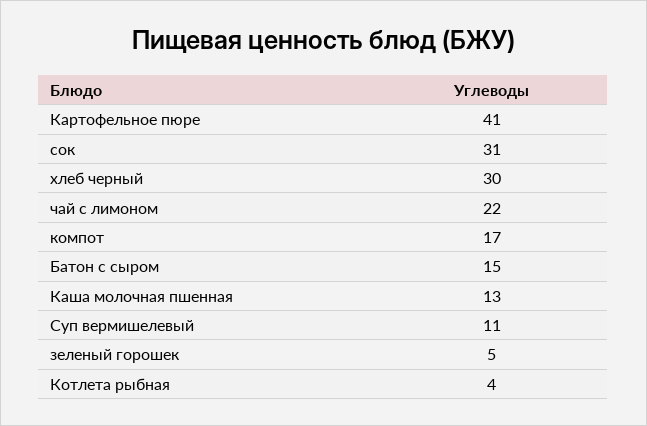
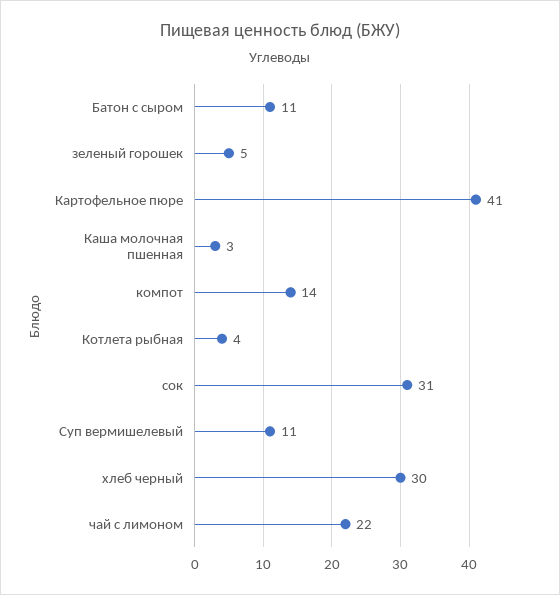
компот: 17 -> 14
Батон с сыром: 15 -> 11
Каша молочная пшенная: 13 -> 3

